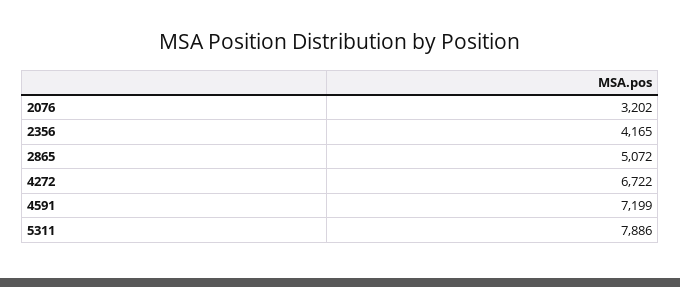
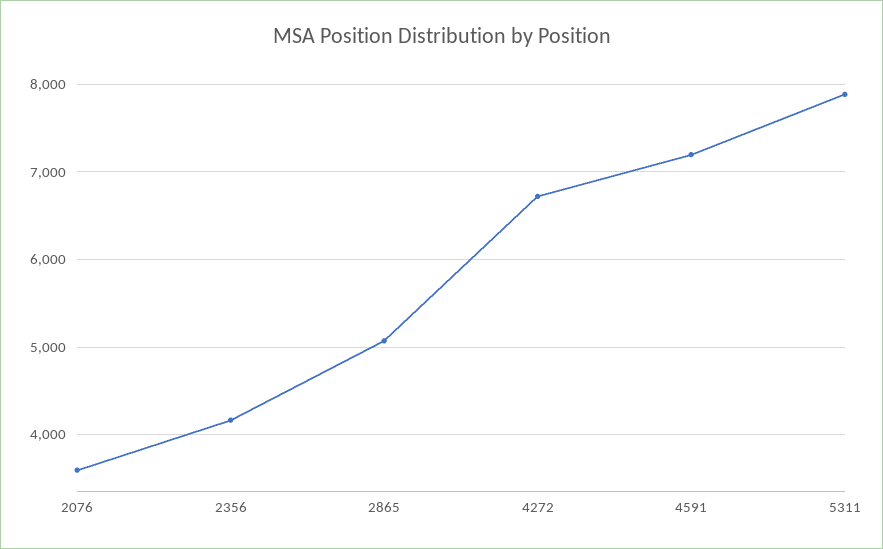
2076: 3202 -> 3600

